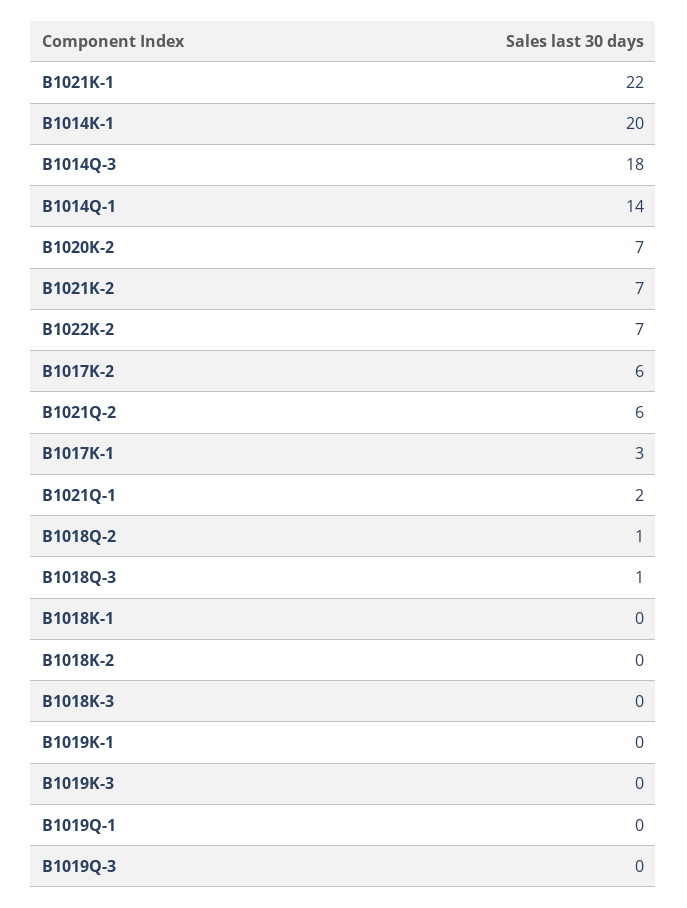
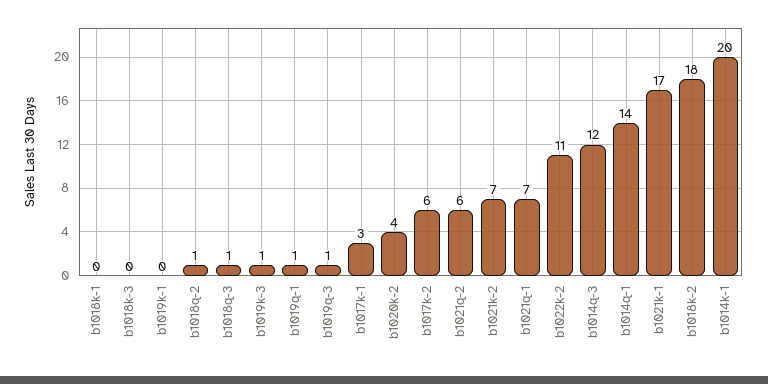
B1021K-1: 22 -> 17
B1014Q-3: 18 -> 12
B1020K-2: 7 -> 4
B1022K-2: 7 -> 11
B1021Q-1: 2 -> 7
B1018K-2: 0 -> 18
B1019K-3: 0 -> 1
B1019Q-1: 0 -> 1
B1019Q-3: 0 -> 1

